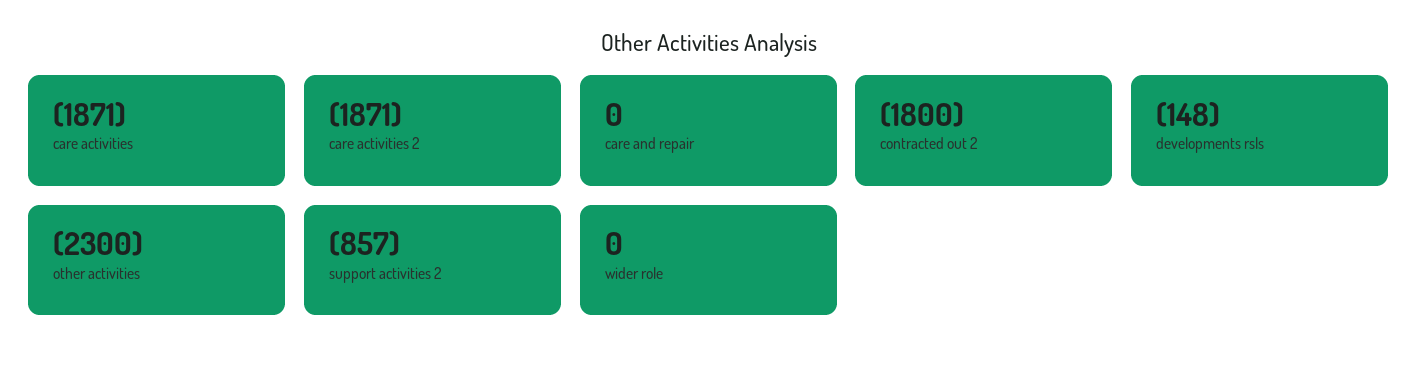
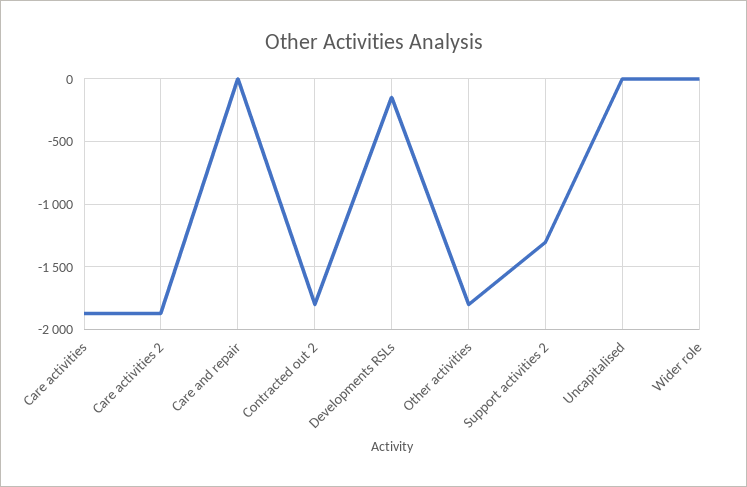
other activities: -2300 -> -1800
support activities 2: -857 -> -1300
Uncapitalised: none -> 0

